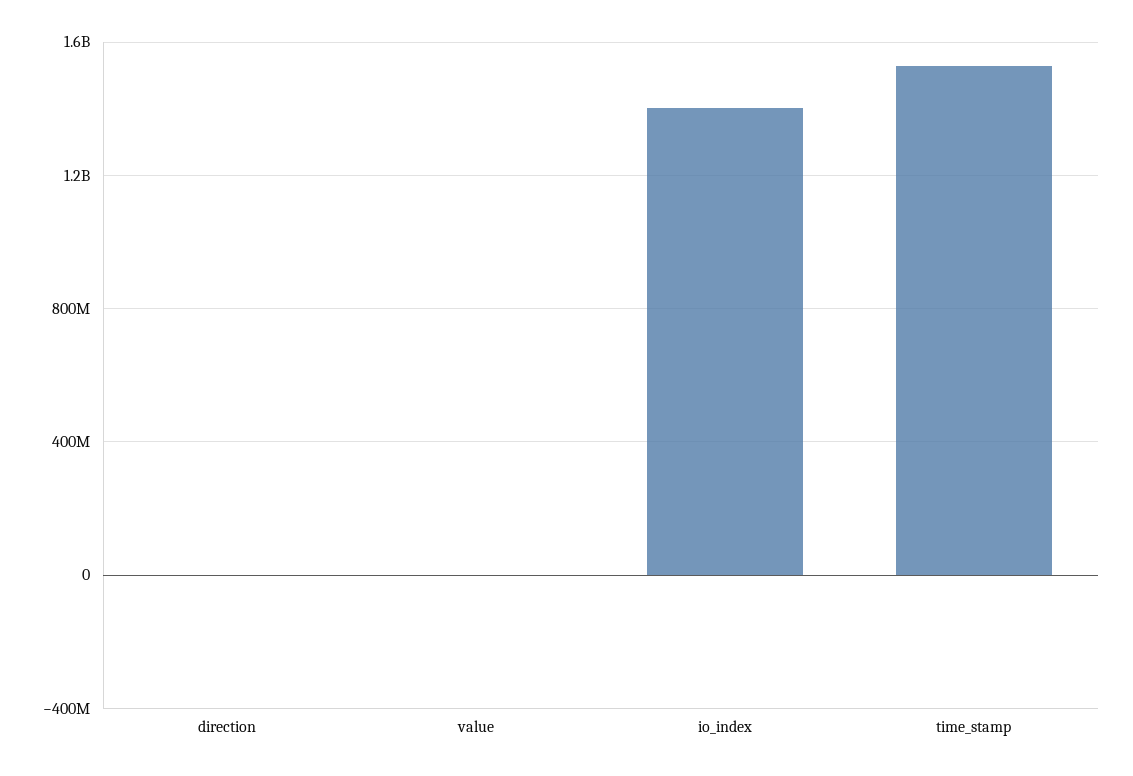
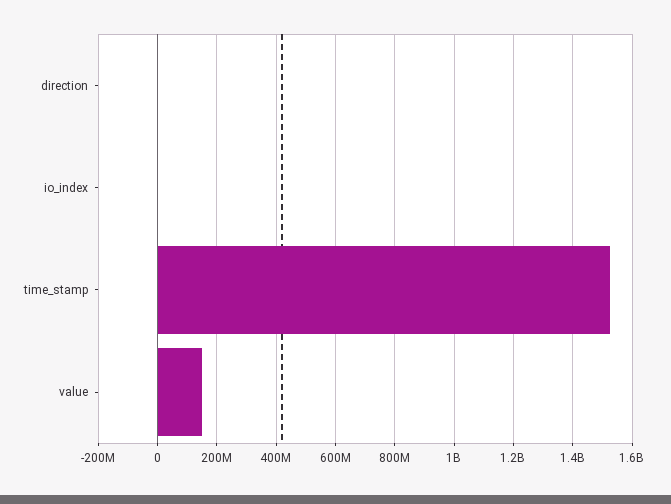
value: 0 -> 150000000
io_index: 1400000000 -> 0

